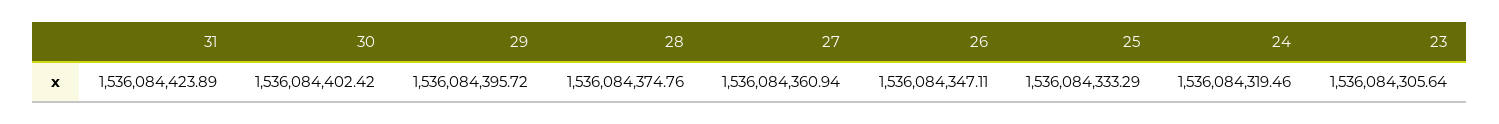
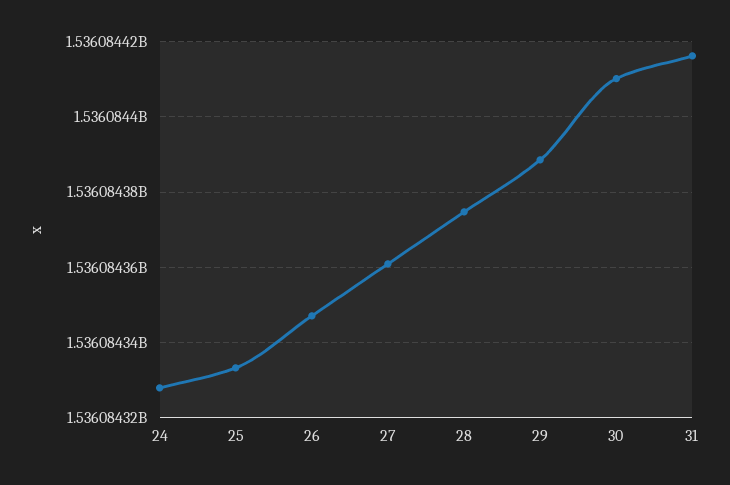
31: 1536084423.89 -> 1536084416
30: 1536084402.42 -> 1536084410
29: 1536084395.72 -> 1536084388
24: 1536084319.46 -> 1536084328
23: 1536084305.64 -> none

